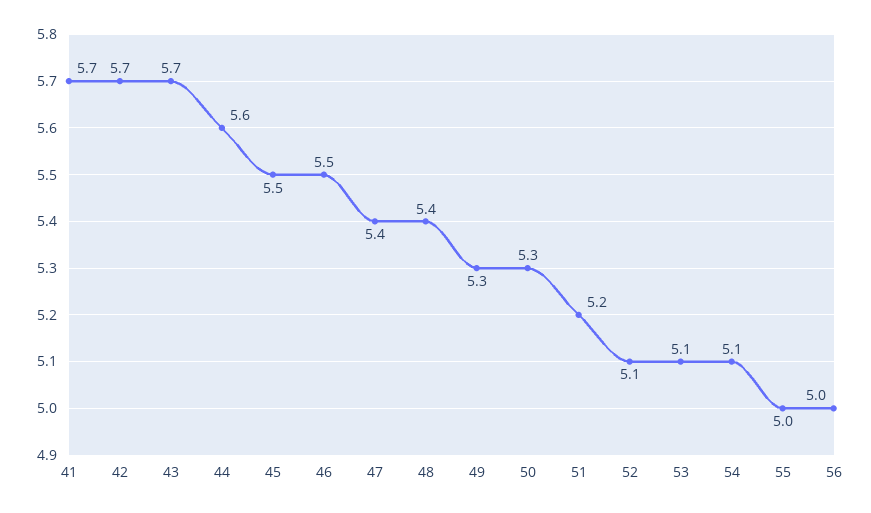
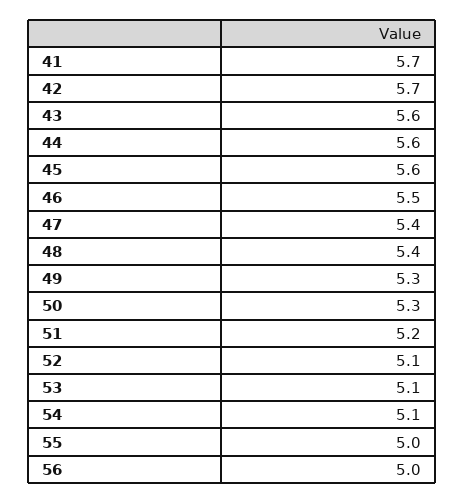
43: 5.7 -> 5.6
45: 5.5 -> 5.6

